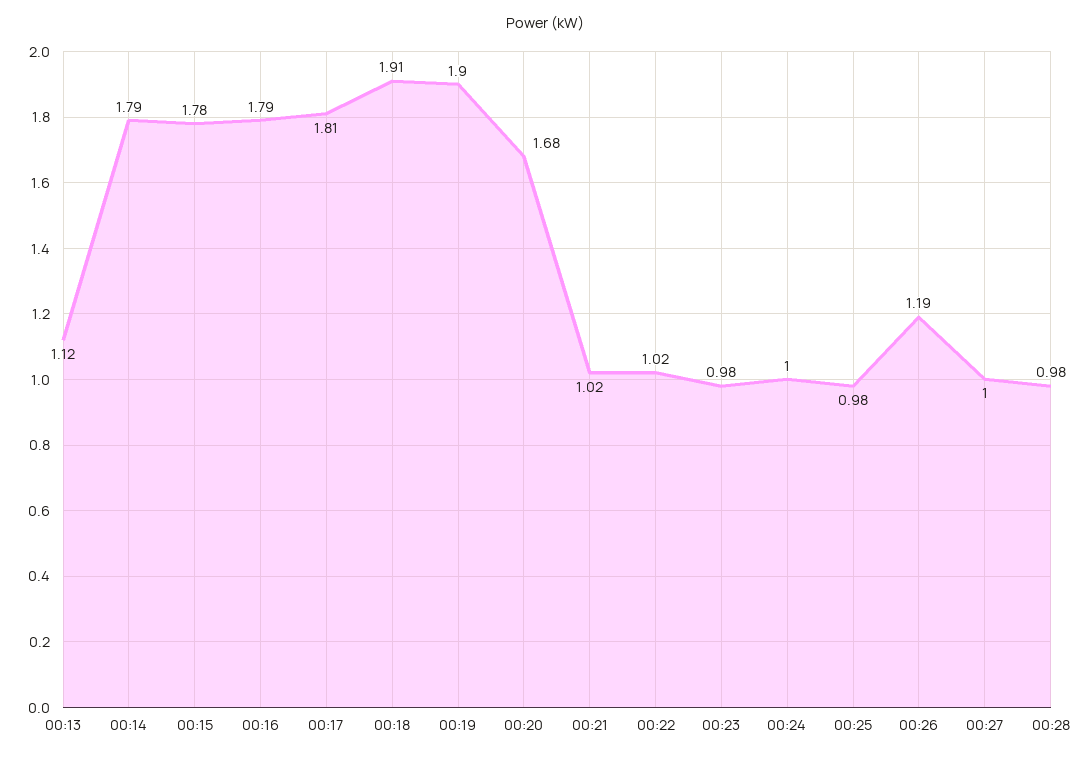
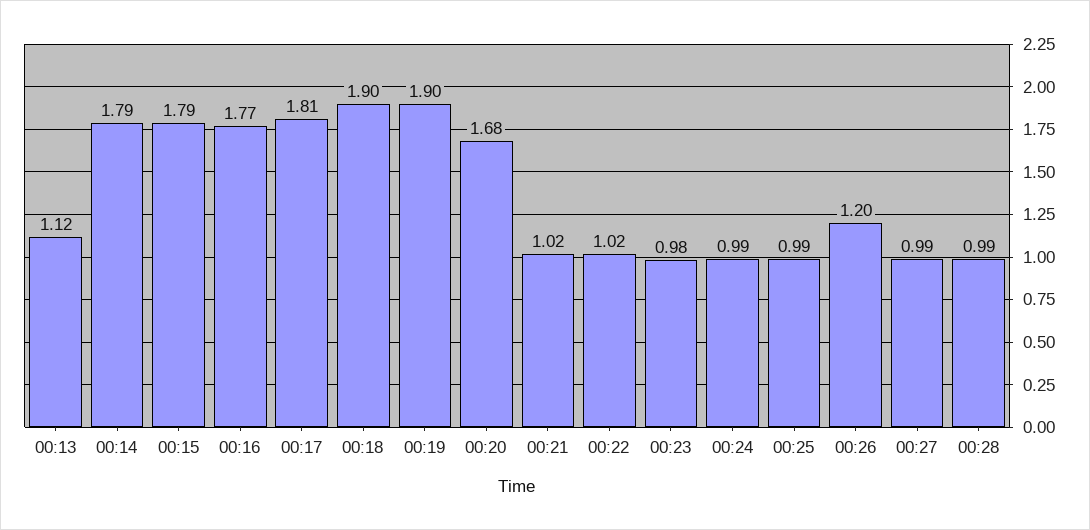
00:15: 1.78 -> 1.79
00:16: 1.79 -> 1.77
00:18: 1.91 -> 1.9
00:24: 1 -> 0.99
00:25: 0.98 -> 0.99
00:26: 1.19 -> 1.2
00:27: 1 -> 0.99
00:28: 0.98 -> 0.99

